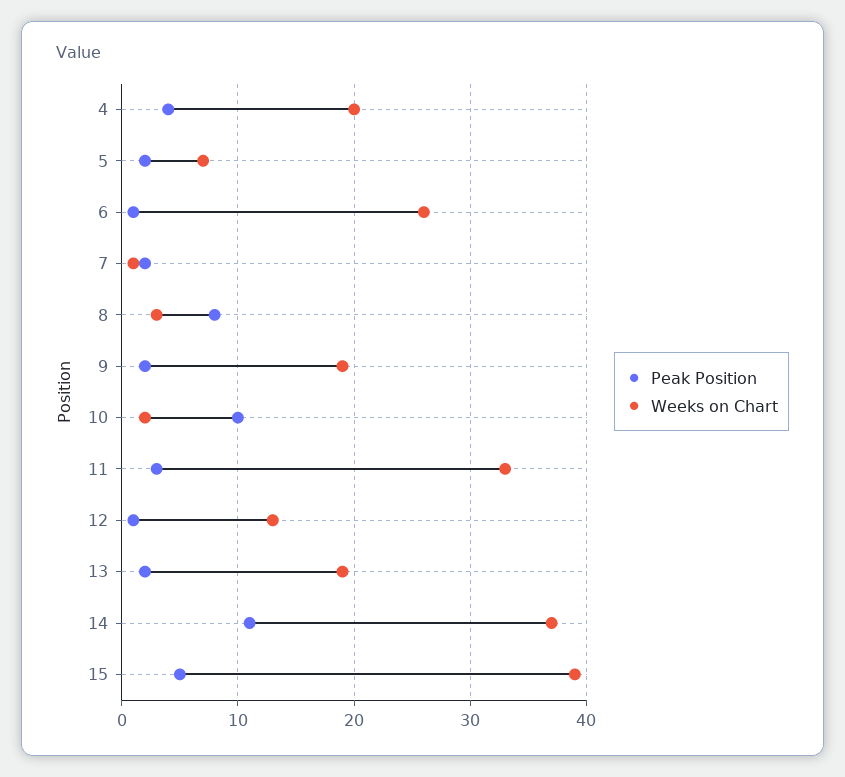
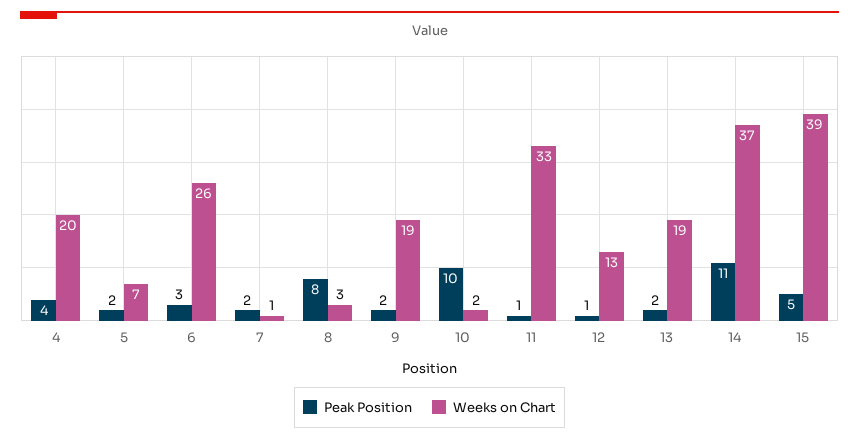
Peak Position, 6: 1 -> 3
Peak Position, 11: 3 -> 1

